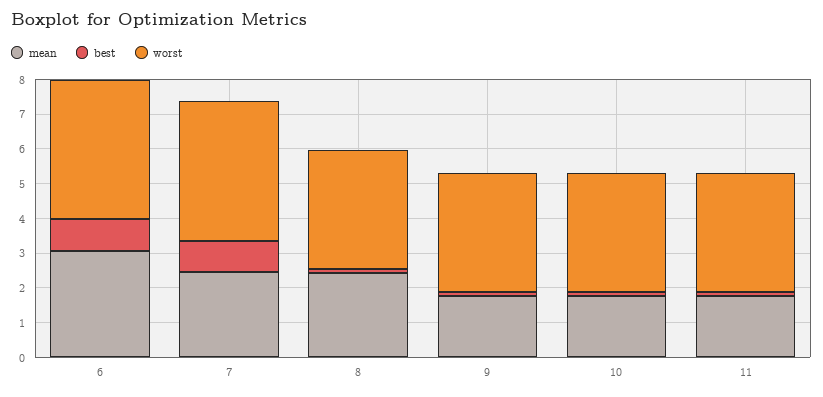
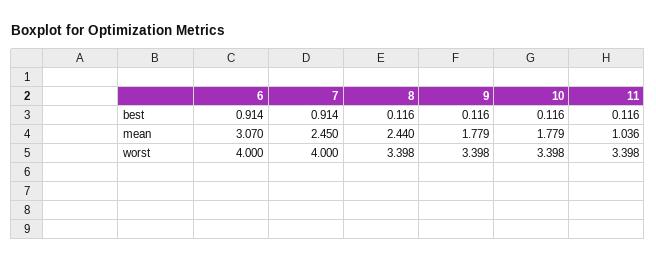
mean, 11: 1.75 -> 1.036

